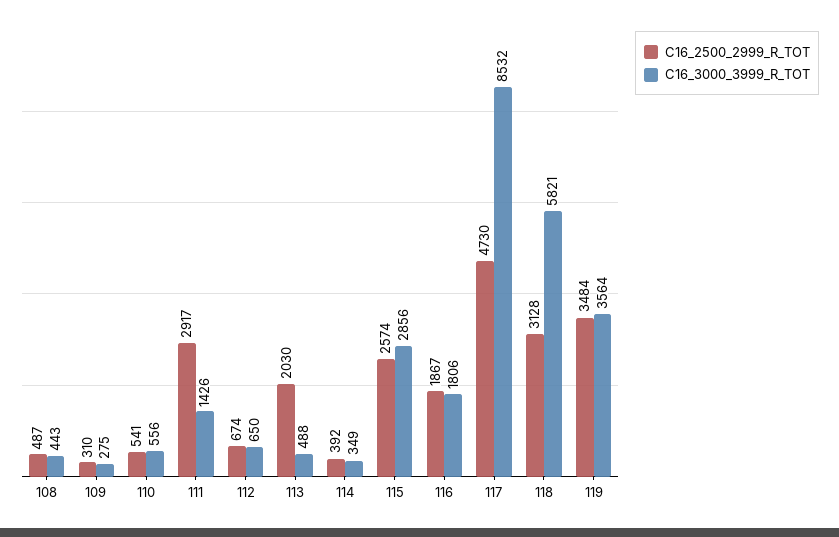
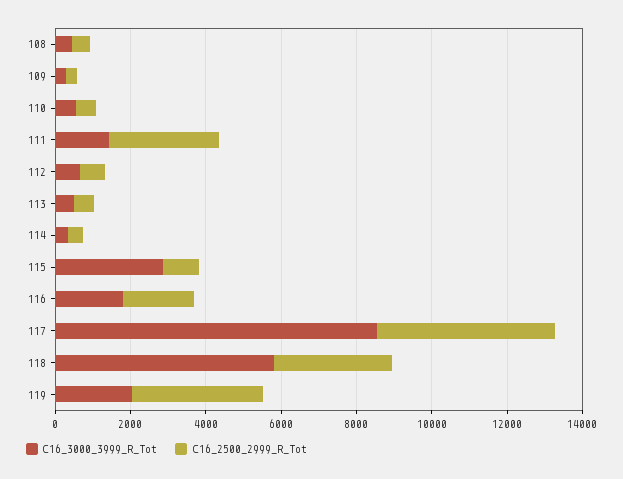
C16_2500_2999_R_TOT, 113: 2030 -> 500
C16_2500_2999_R_TOT, 115: 2574 -> 1000
C16_3000_3999_R_TOT, 119: 3564 -> 2000

